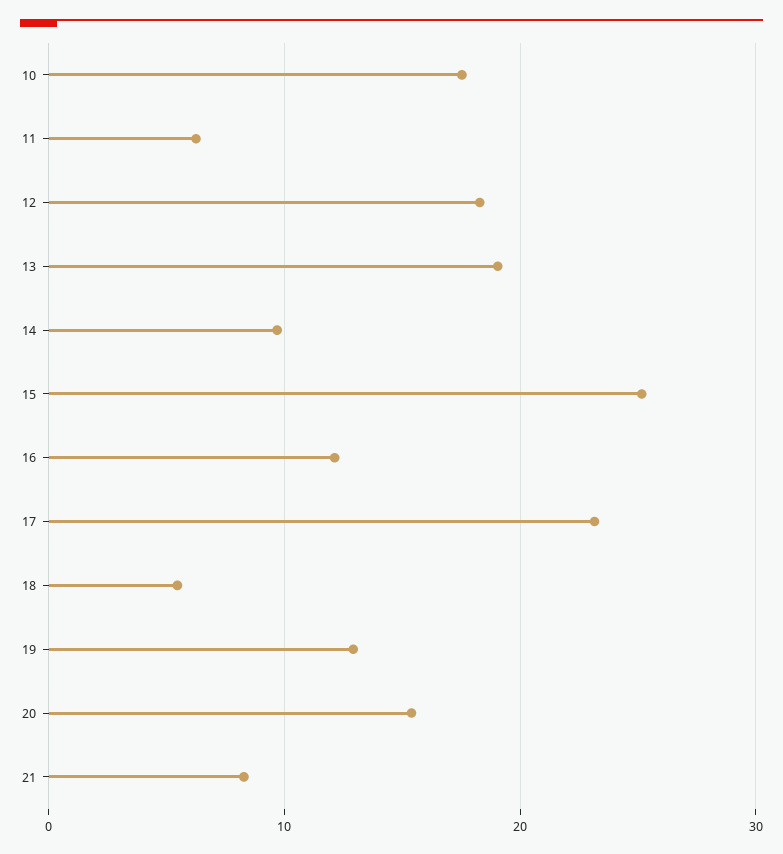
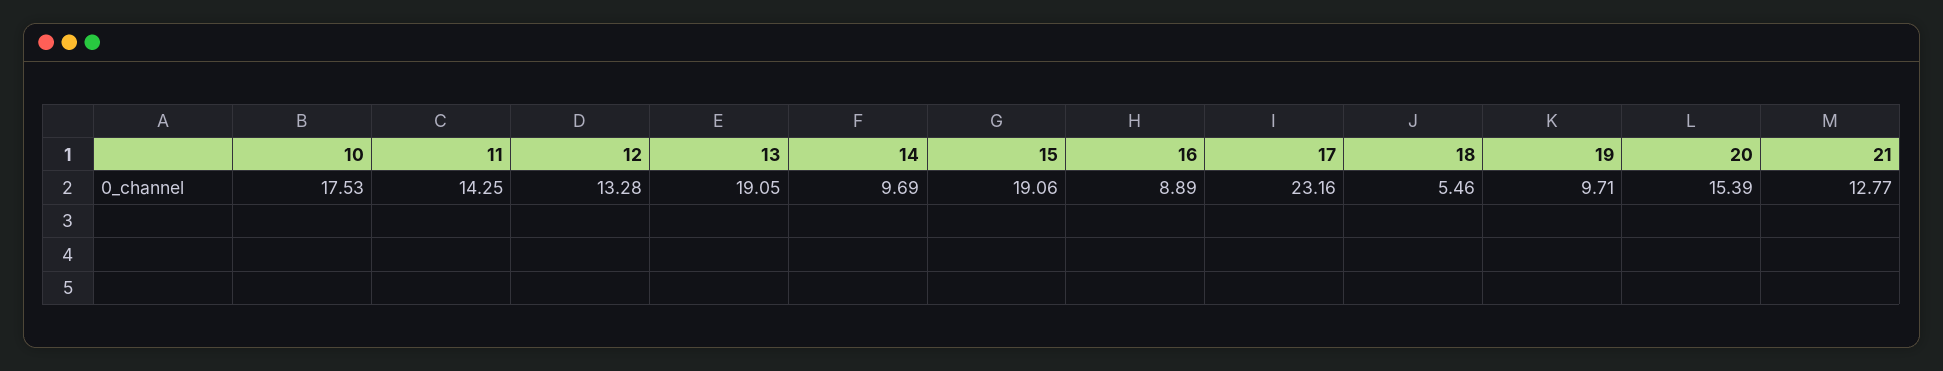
11: 6 -> 14.25
12: 18 -> 13.28
15: 25 -> 19.06
16: 12 -> 8.89
19: 13 -> 9.71
21: 8 -> 12.77

